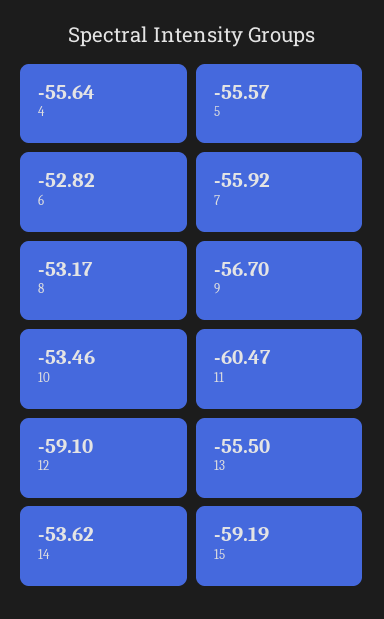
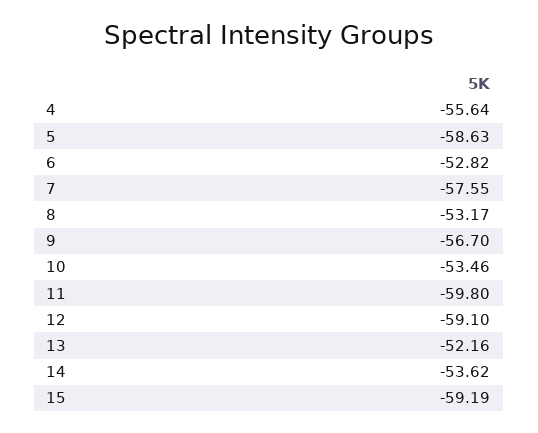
5: -55.57 -> -58.63
7: -55.92 -> -57.55
11: -60.47 -> -59.8
13: -55.5 -> -52.16

